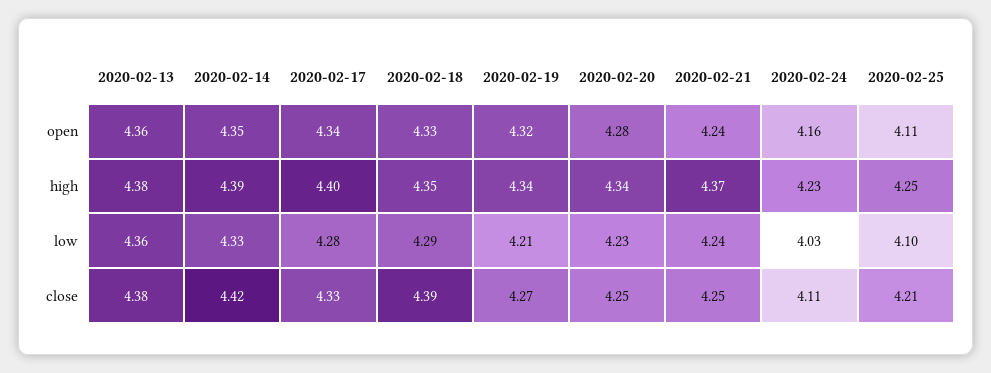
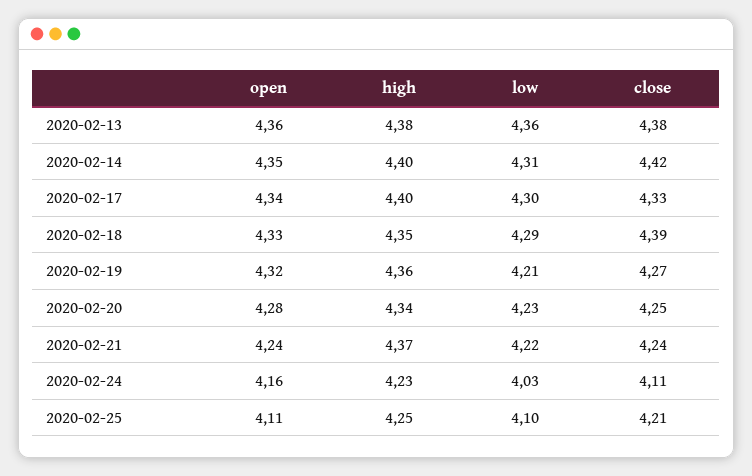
2020-02-14, high: 4.39 -> 4.4
2020-02-19, high: 4.34 -> 4.36
2020-02-14, low: 4.33 -> 4.31
2020-02-17, low: 4.28 -> 4.3
2020-02-21, low: 4.24 -> 4.22
2020-02-21, close: 4.25 -> 4.24

